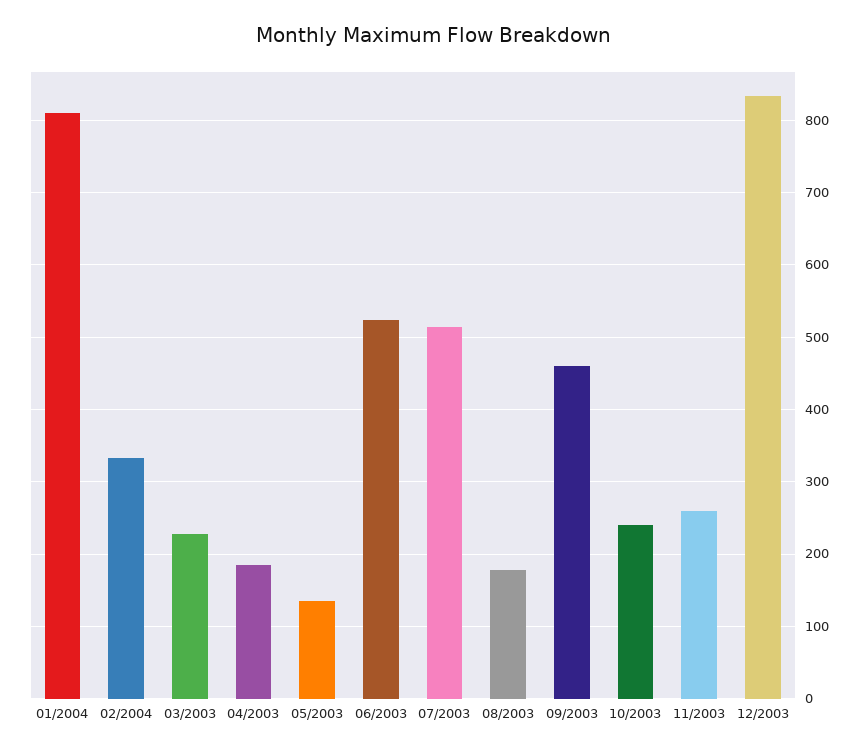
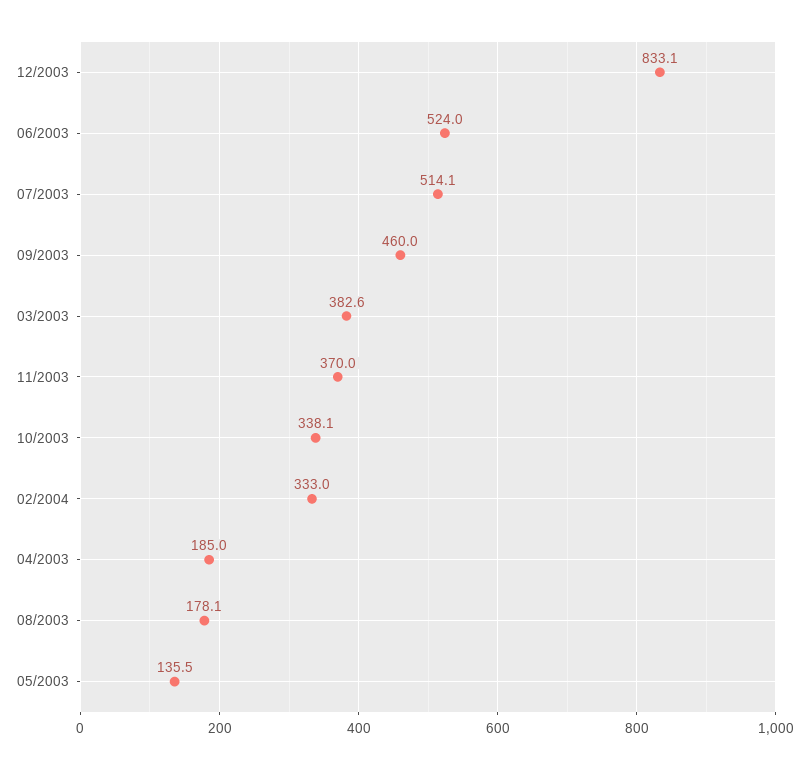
01/2004: 810 -> none
03/2003: 230 -> 382.6
10/2003: 240 -> 338.1
11/2003: 260 -> 370

